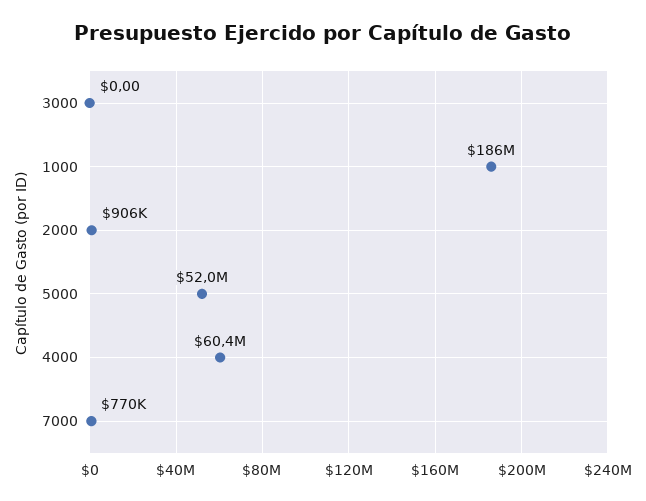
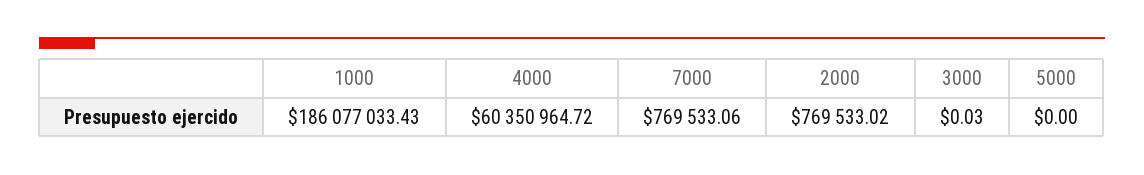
3000: 0 -> 0.03
2000: 906000 -> 769533.02
5000: 52000000 -> 0

